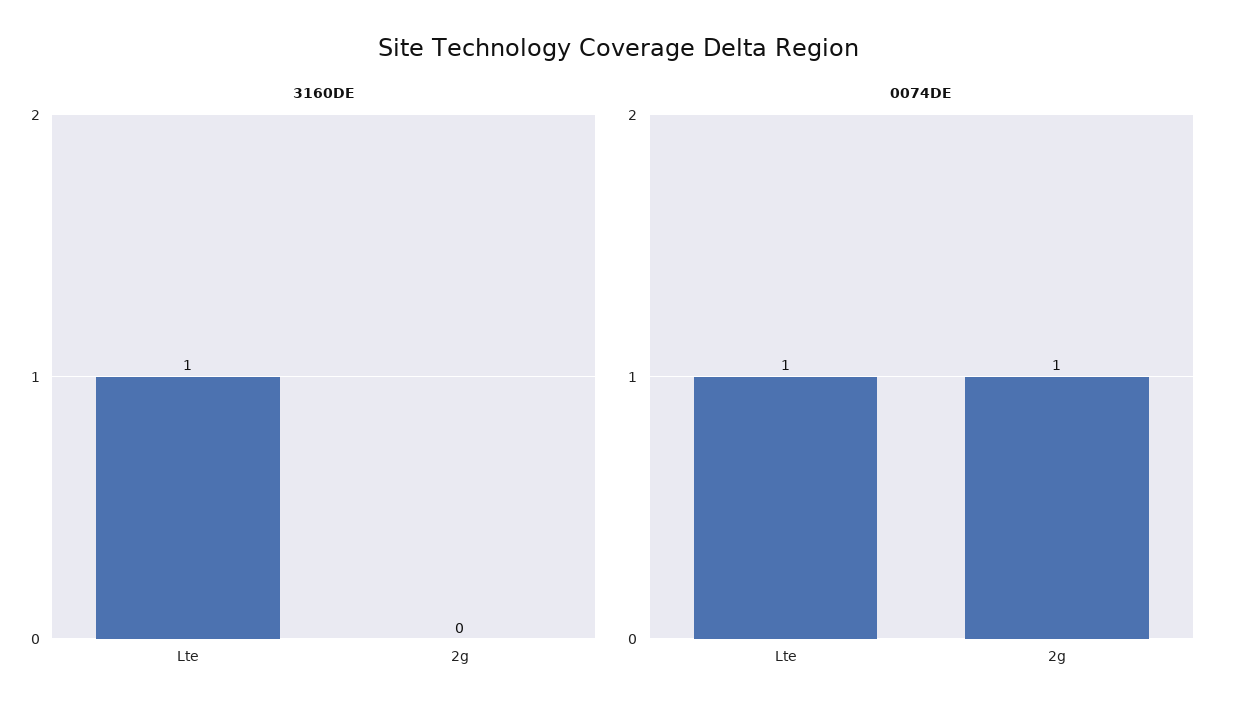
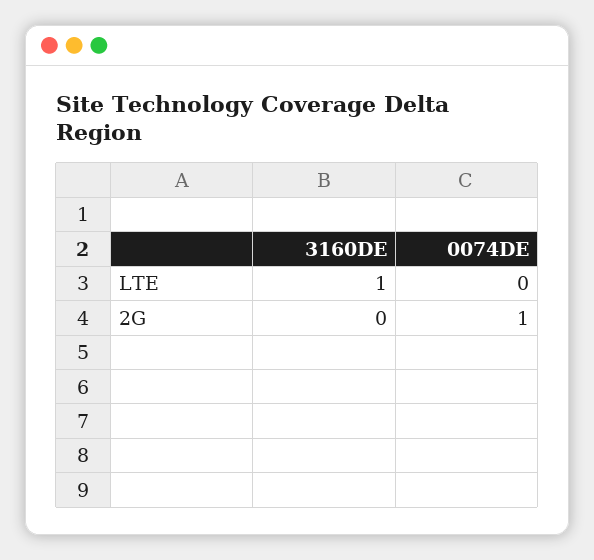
0074DE, Lte: 1 -> 0

